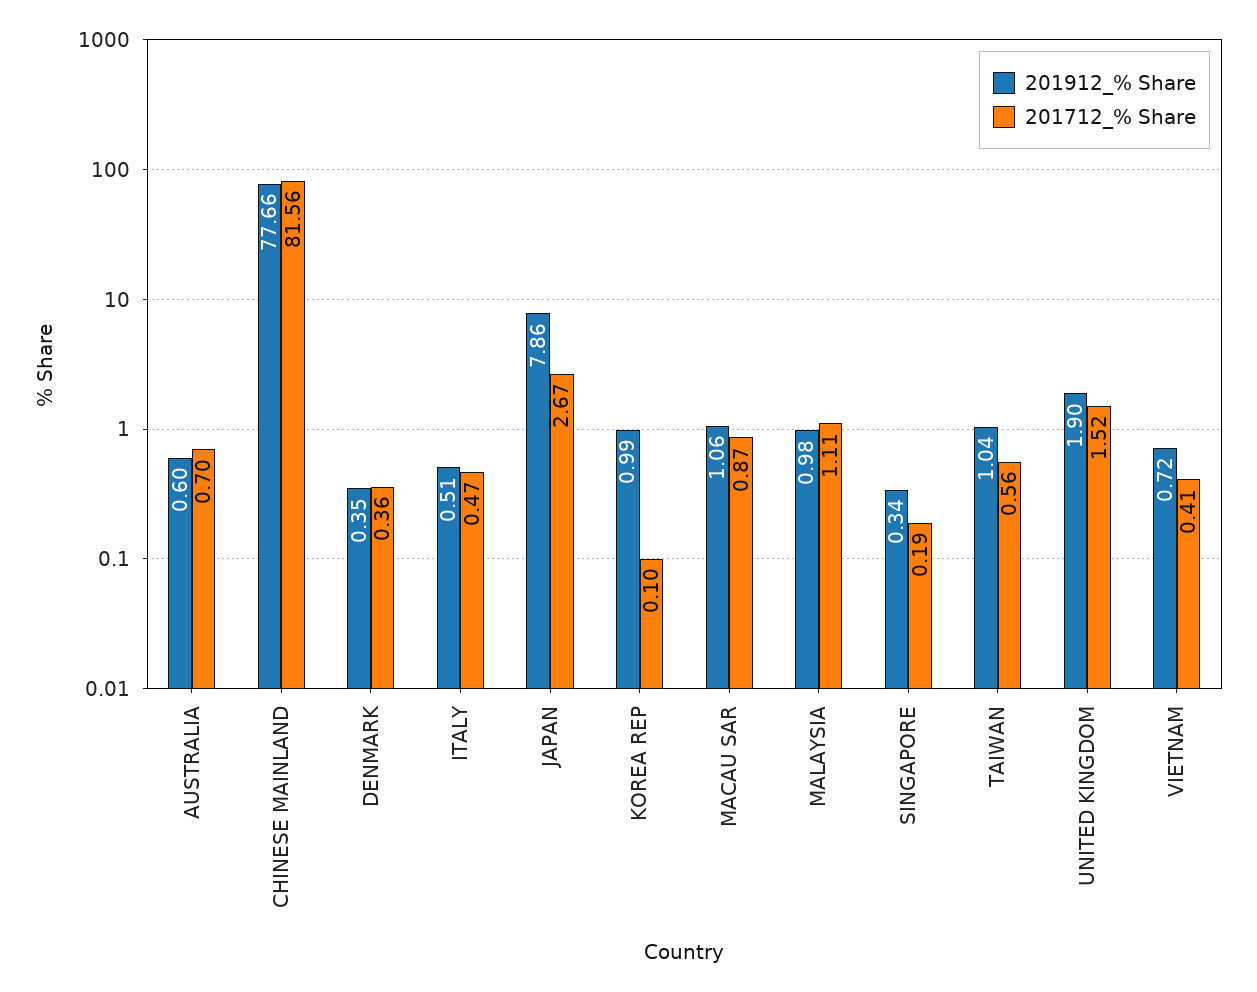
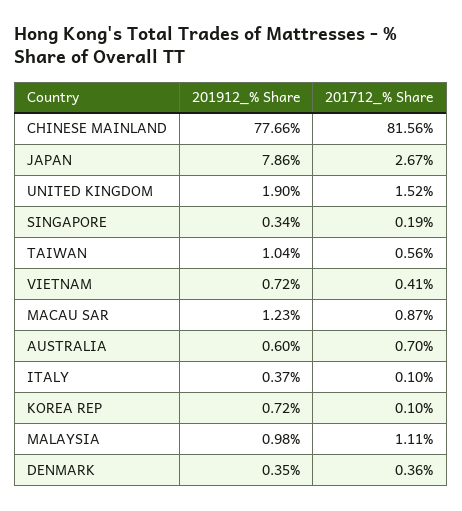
201912_% Share, ITALY: 0.51 -> 0.37
201712_% Share, ITALY: 0.47 -> 0.1
201912_% Share, KOREA REP: 0.99 -> 0.72
201912_% Share, MACAU SAR: 1.06 -> 1.23

